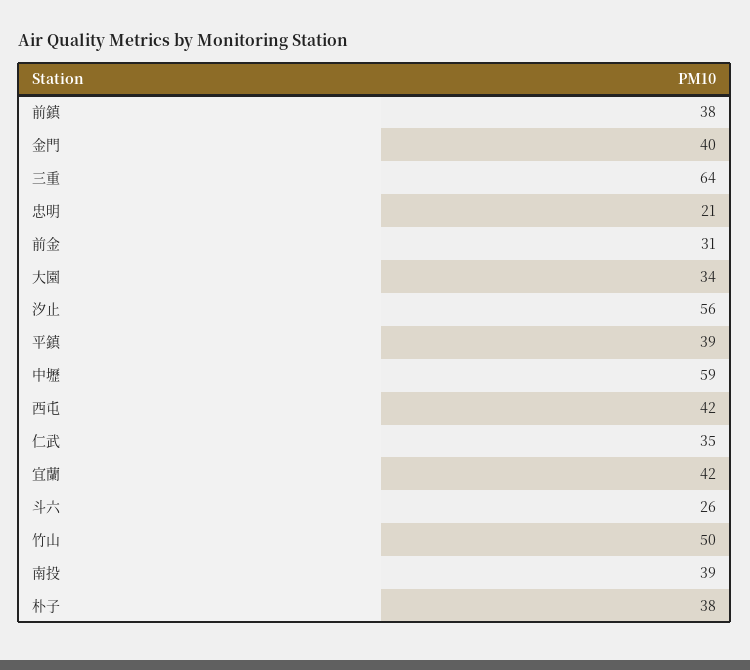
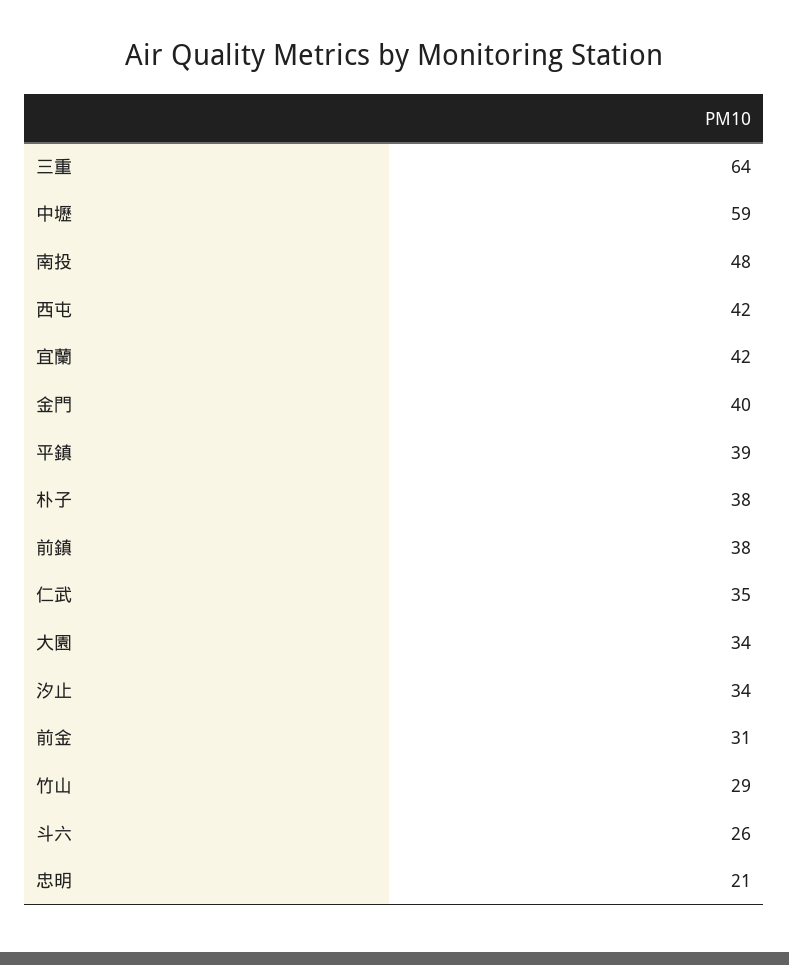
汐止: 56 -> 34
竹山: 50 -> 29
南投: 39 -> 48

